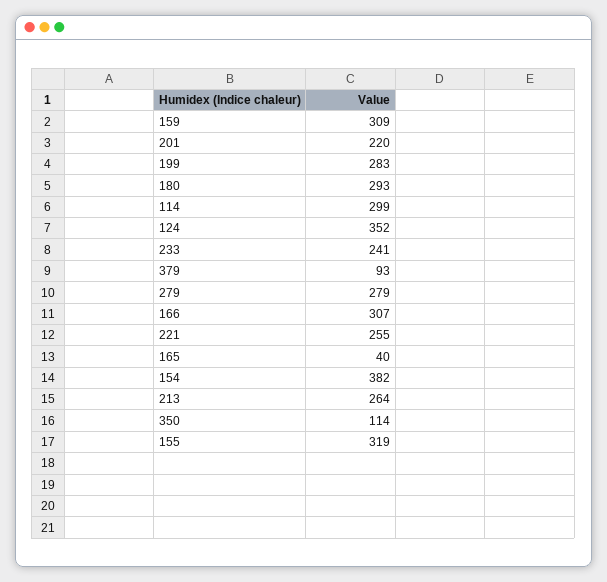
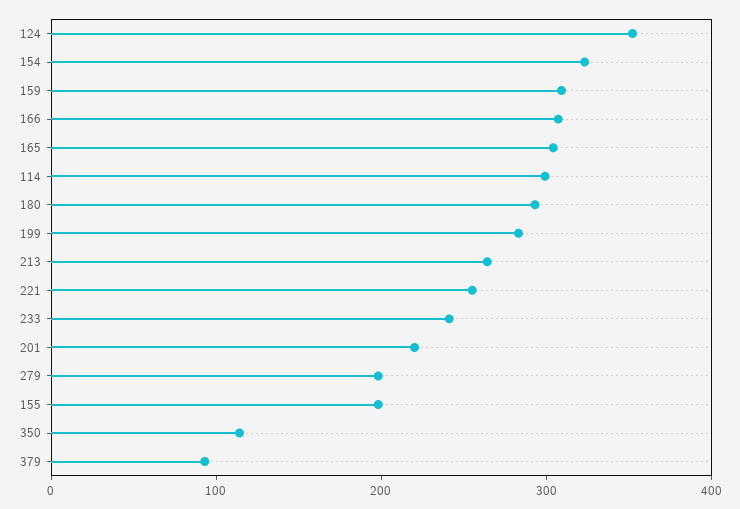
279: 279 -> 200
165: 40 -> 300
154: 382 -> 320
155: 319 -> 200

